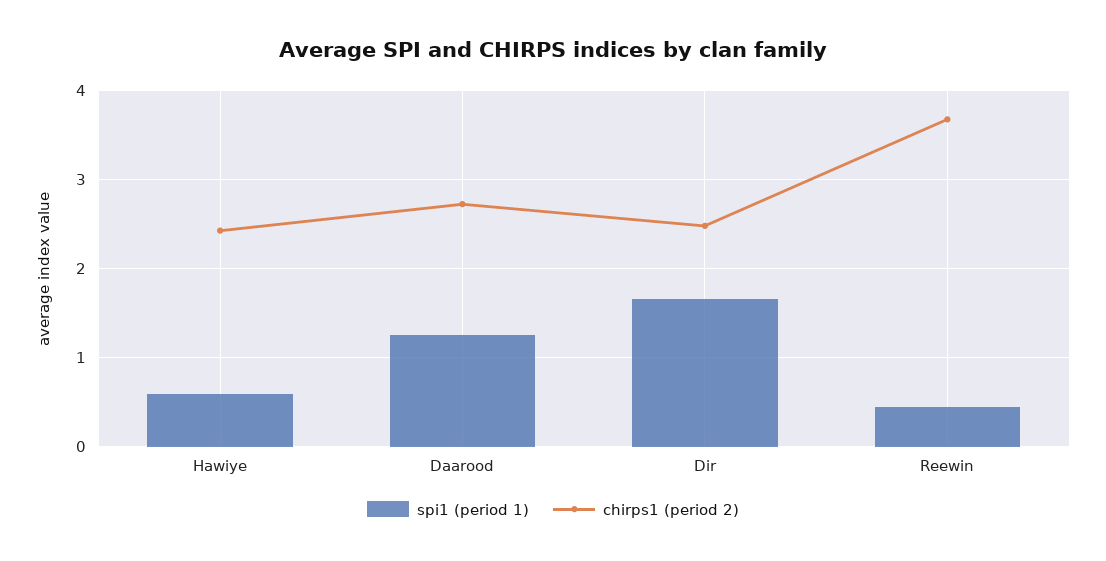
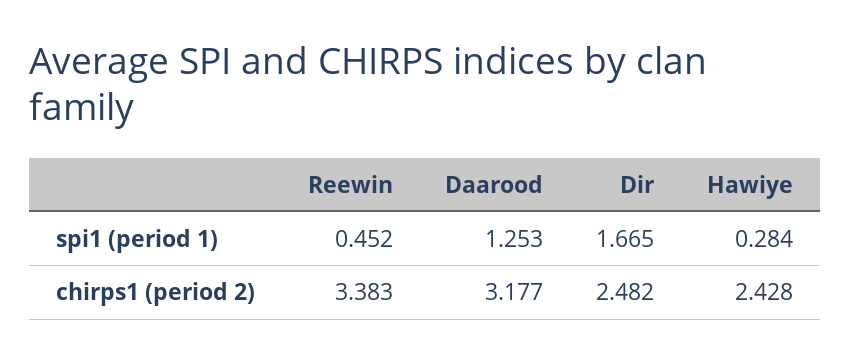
spi1 (period 1), Hawiye: 0.6 -> 0.284
chirps1 (period 2), Daarood: 2.7 -> 3.177
chirps1 (period 2), Reewin: 3.7 -> 3.383

